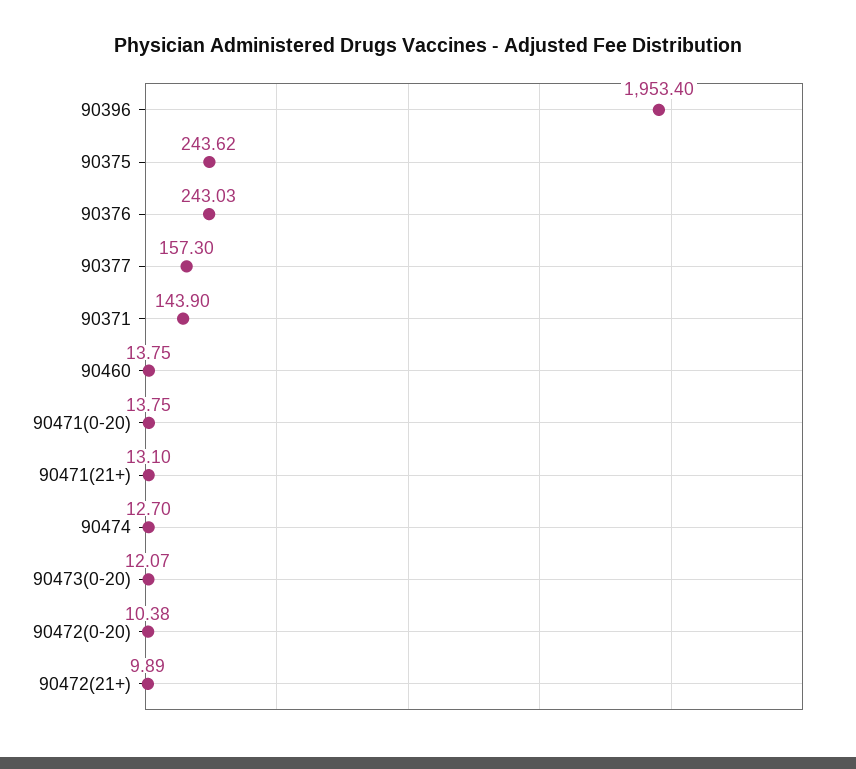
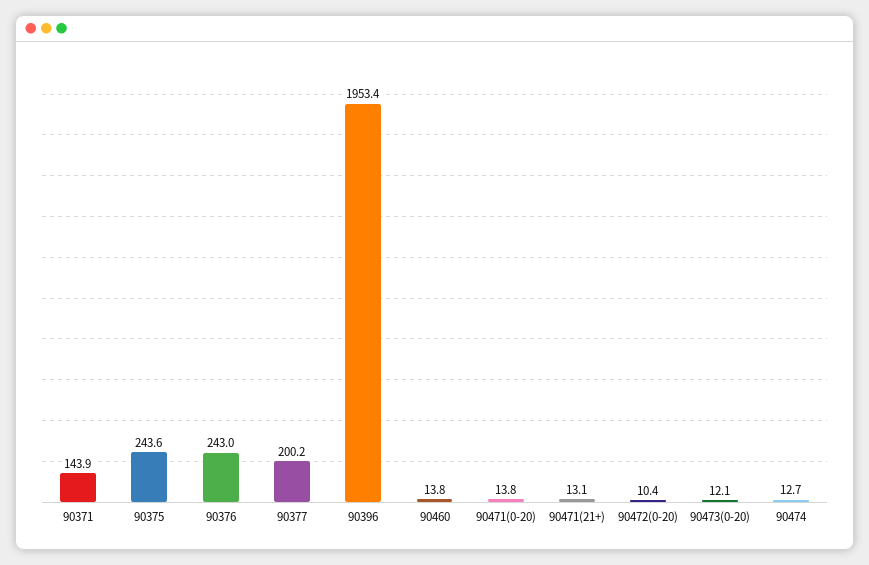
90377: 157.3 -> 200.2
90472(21+): 9.89 -> none

